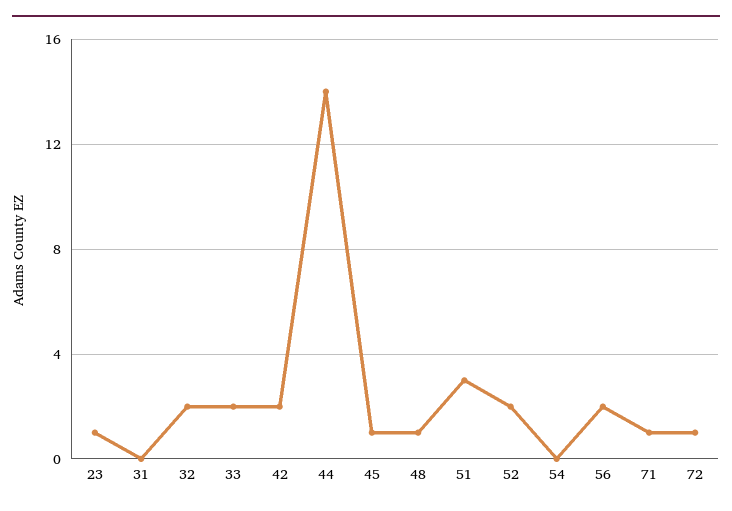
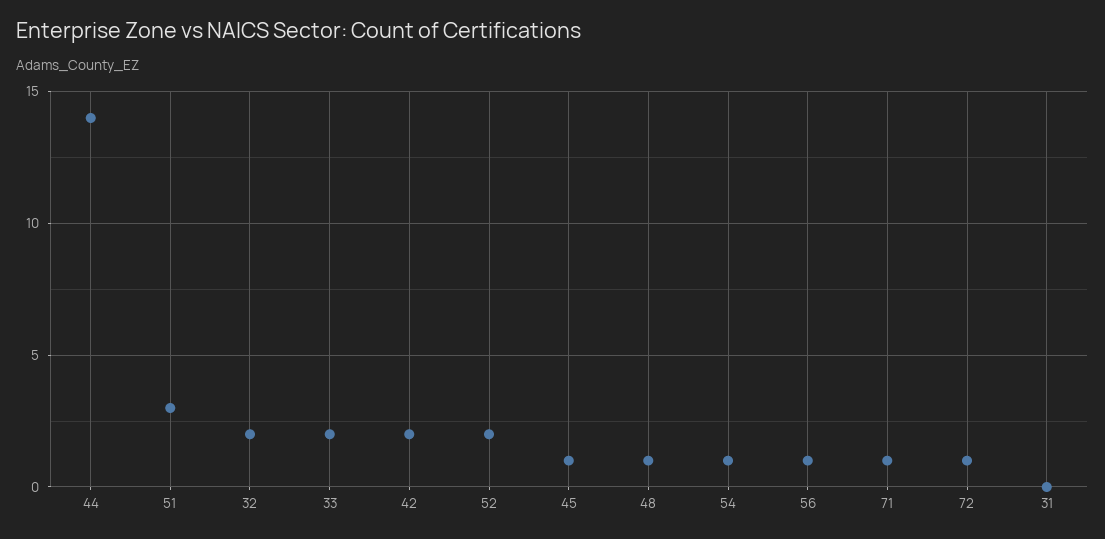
23: 1 -> none
54: 0 -> 1
56: 2 -> 1

